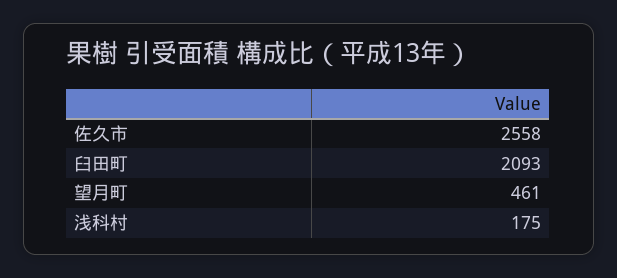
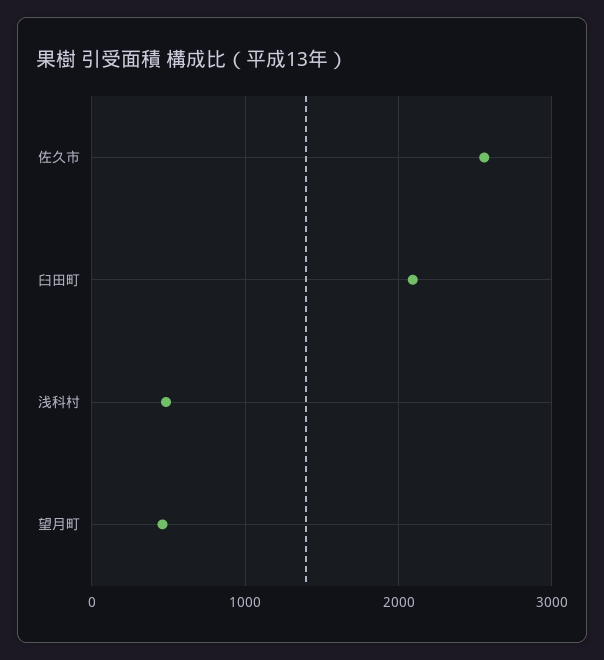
浅科村: 175 -> 500

